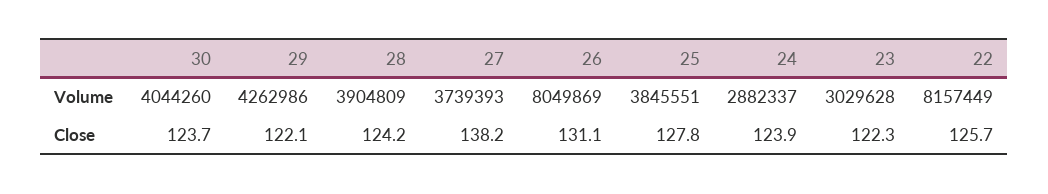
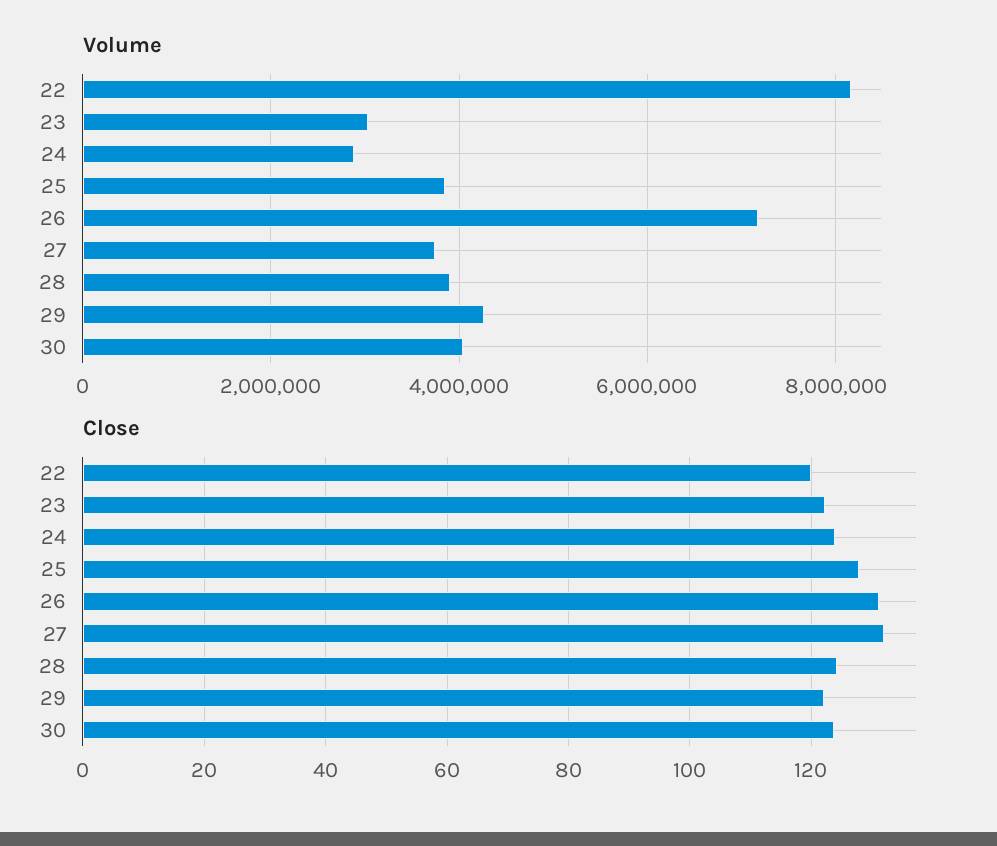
Volume, 26: 8049869 -> 7200000
Close, 27: 138.2 -> 132
Close, 22: 125.7 -> 120

